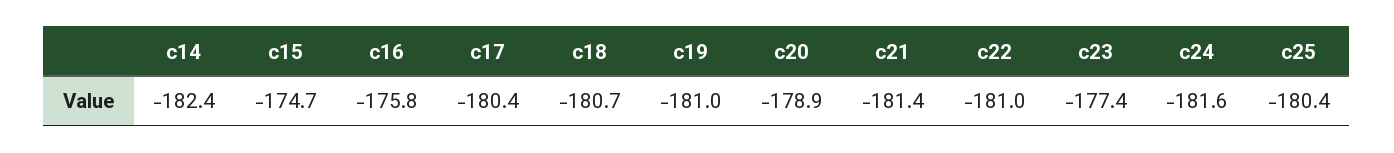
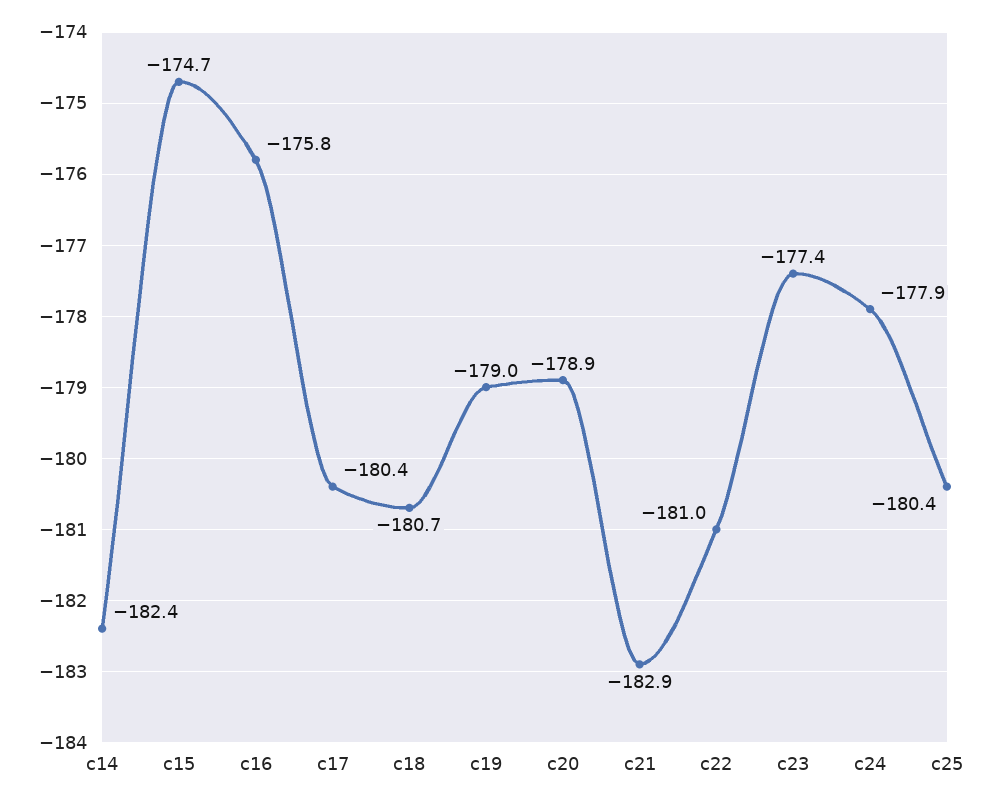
c19: -181 -> -179
c21: -181.4 -> -182.9
c24: -181.6 -> -177.9

